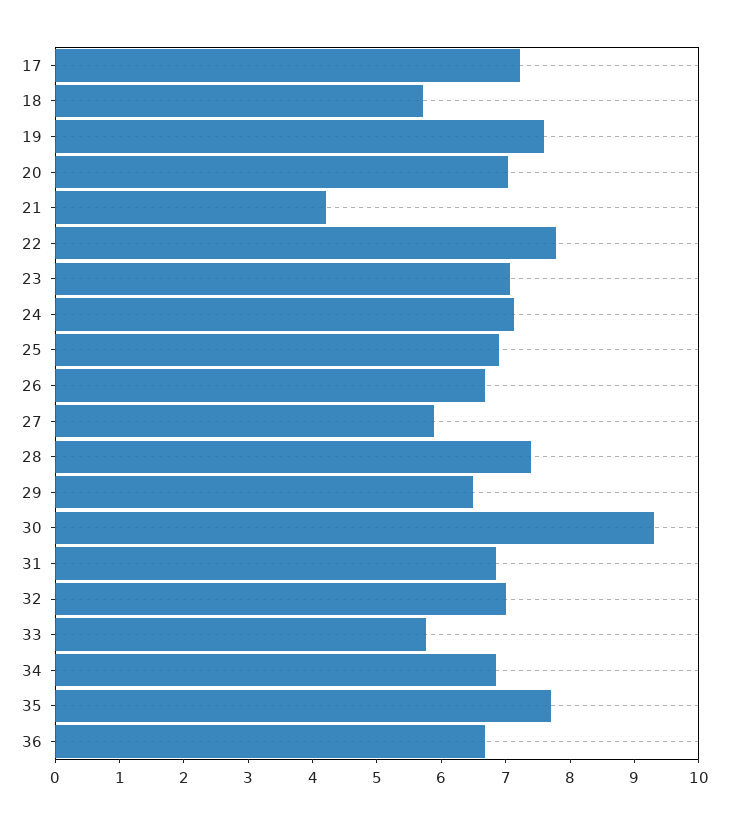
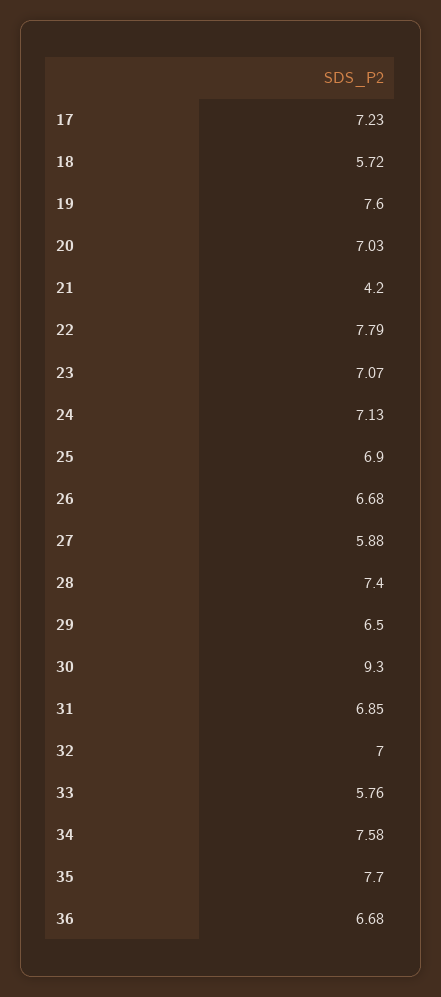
34: 6.8 -> 7.58

